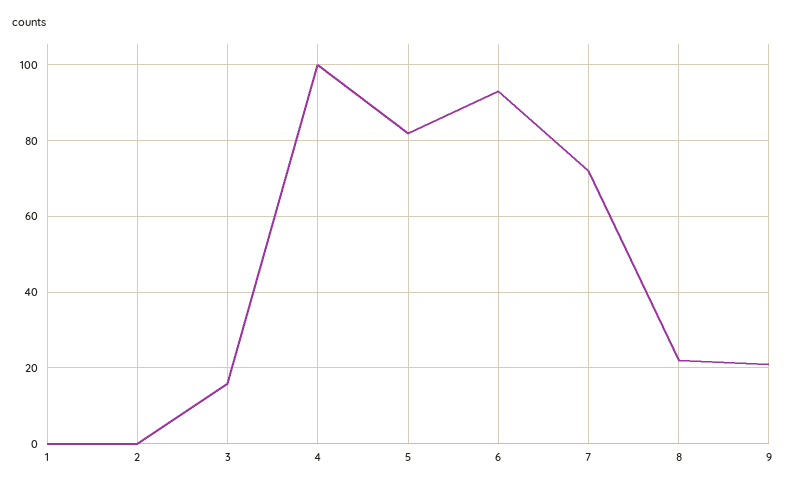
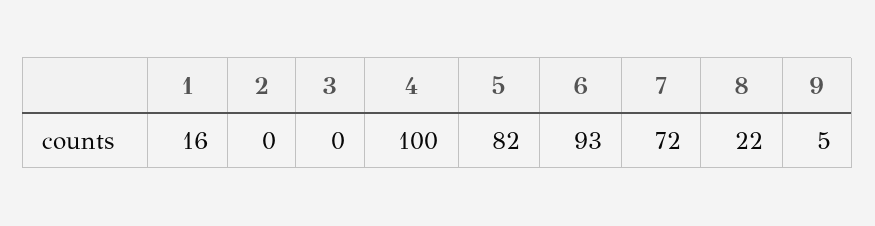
1: 0 -> 16
3: 15 -> 0
9: 20 -> 5

